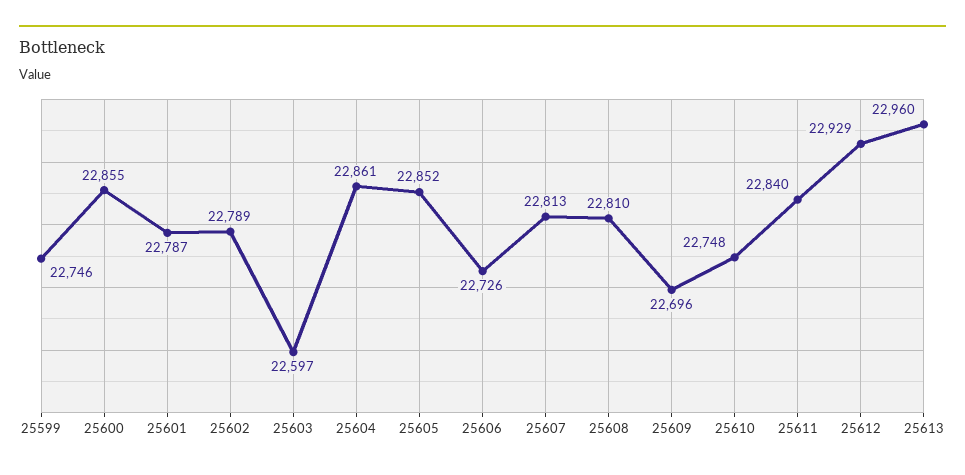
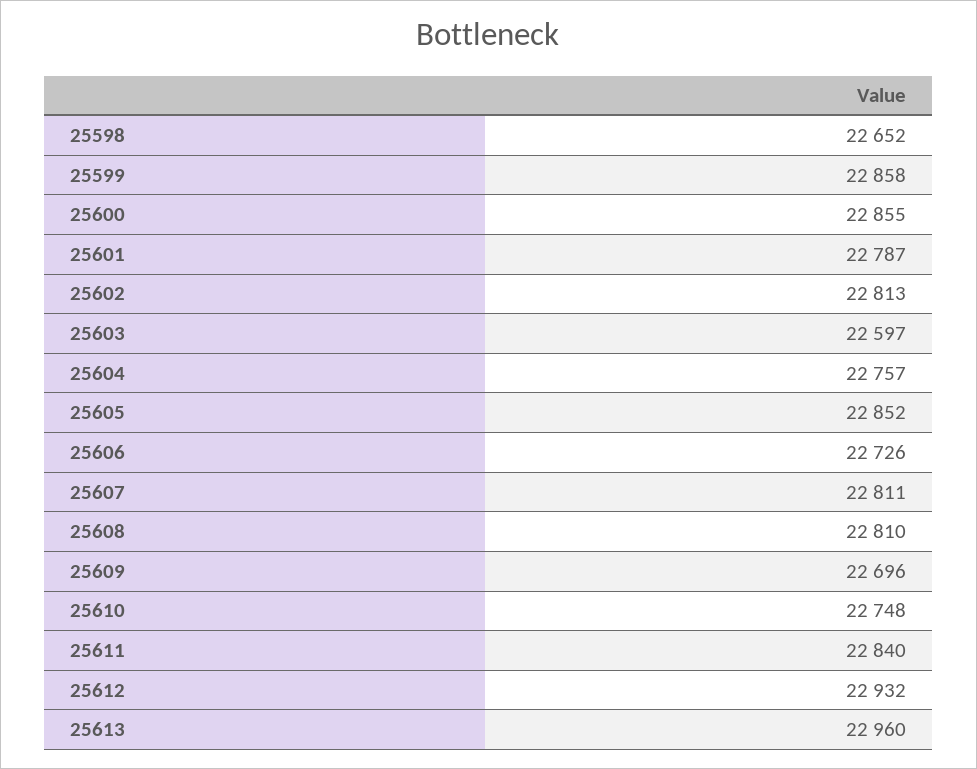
25599: 22746 -> 22858
25602: 22789 -> 22813
25604: 22861 -> 22757
25607: 22813 -> 22811
25612: 22929 -> 22932
25598: none -> 22652

